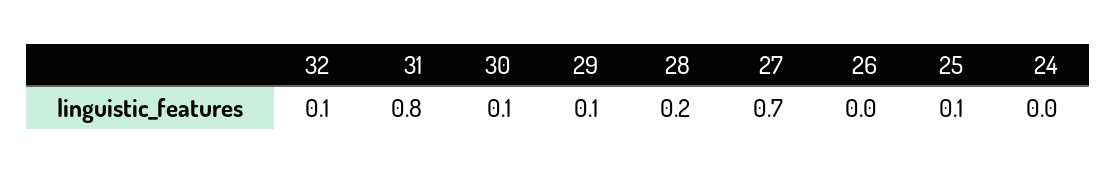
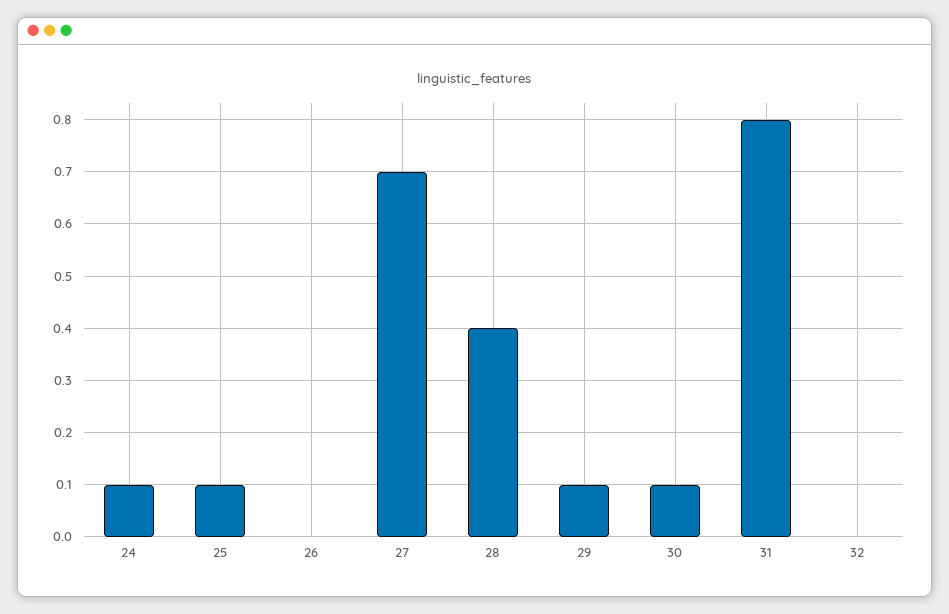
32: 0.1 -> 0
28: 0.2 -> 0.4
24: 0 -> 0.1

